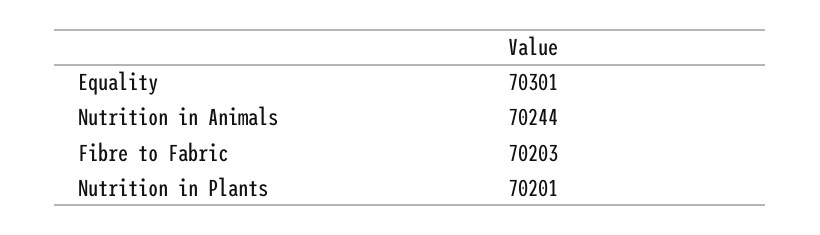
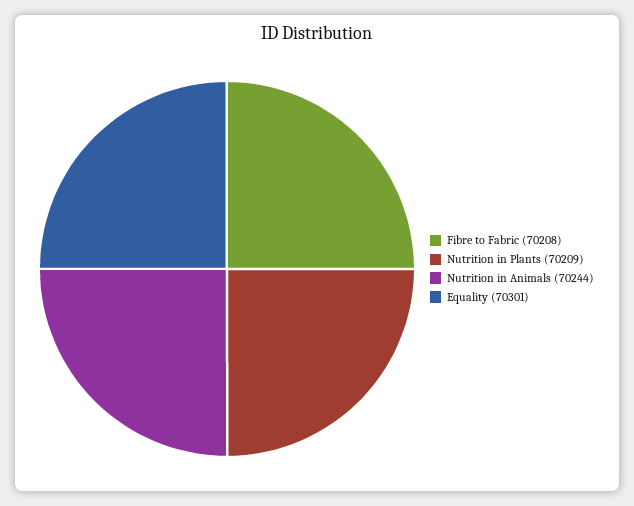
Fibre to Fabric: 70203 -> 70208
Nutrition in Plants: 70201 -> 70209

